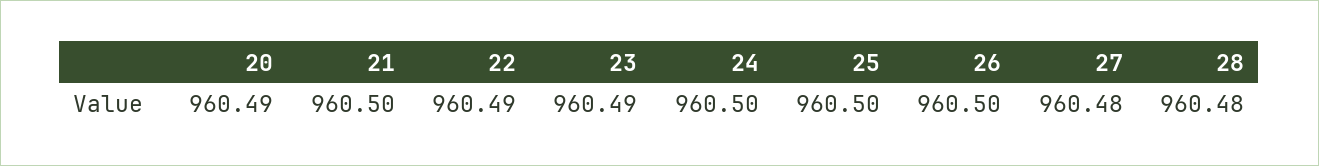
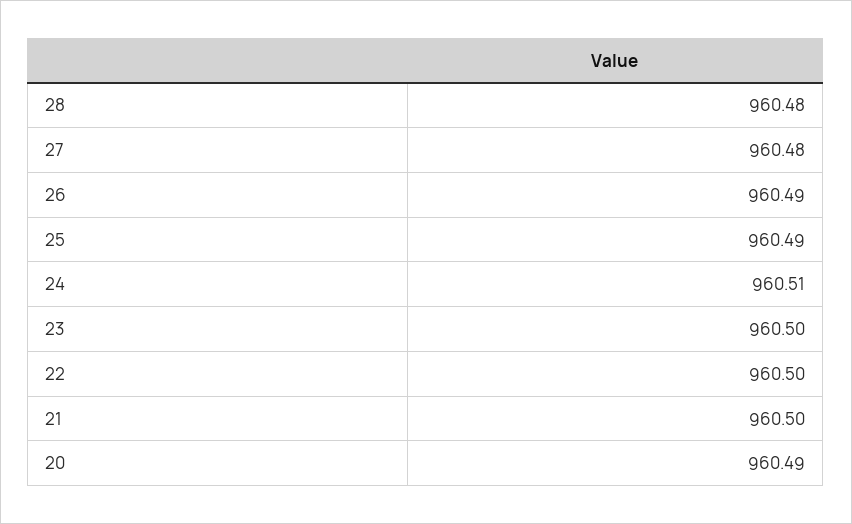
22: 960.49 -> 960.5
23: 960.49 -> 960.5
24: 960.5 -> 960.51
25: 960.5 -> 960.49
26: 960.5 -> 960.49

